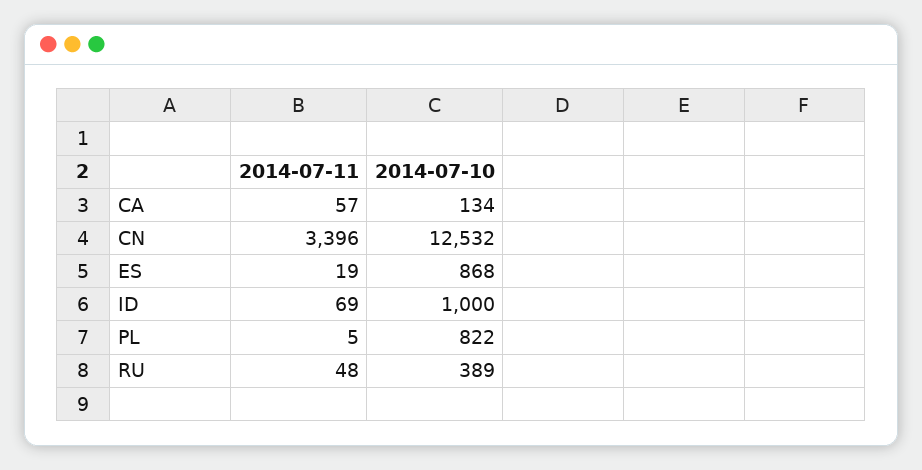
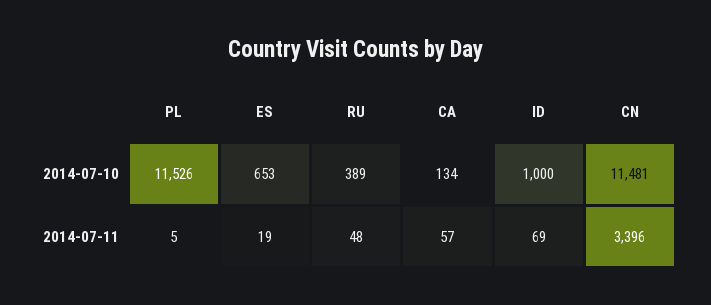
2014-07-10, CN: 12532 -> 11481
2014-07-10, ES: 868 -> 653
2014-07-10, PL: 822 -> 11526

